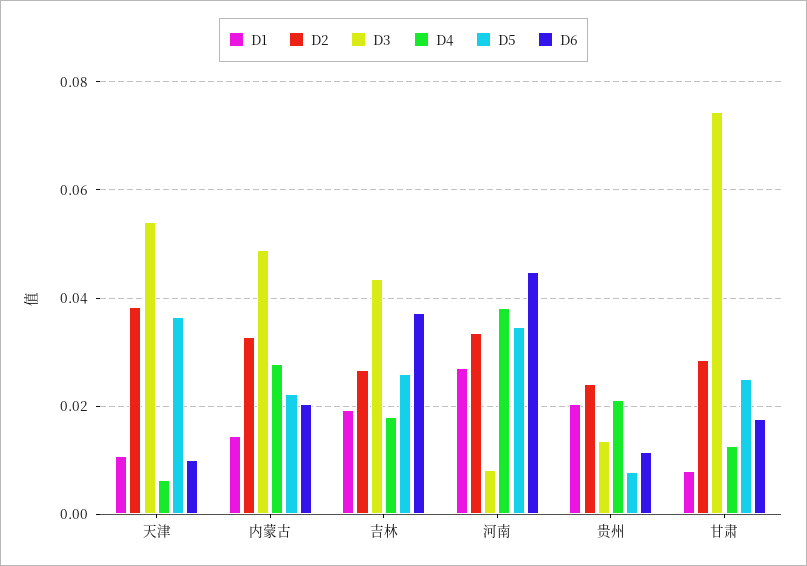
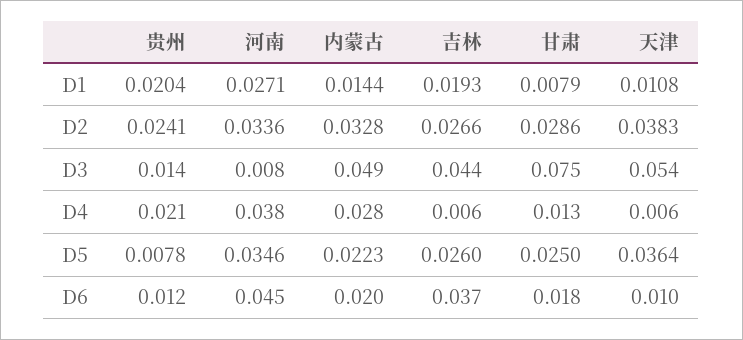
D4, 吉林: 0.018 -> 0.006

